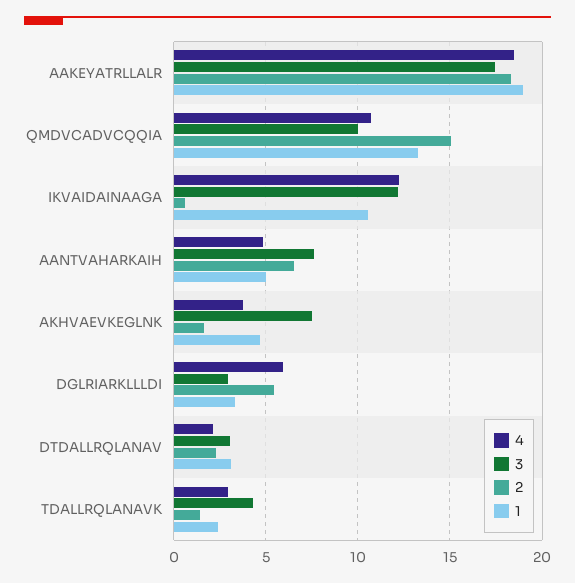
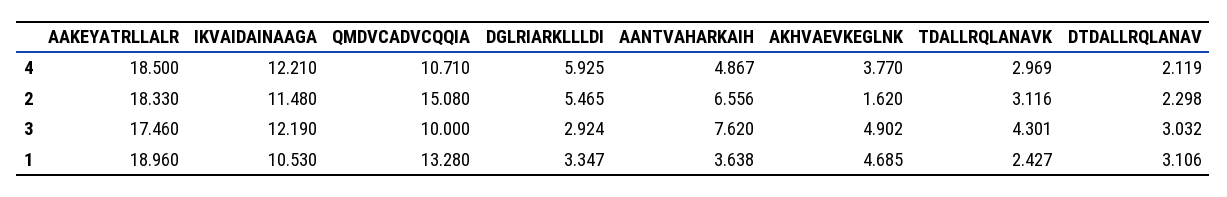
2, IKVAIDAINAAGA: 0.5 -> 11.48
1, AANTVAHARKAIH: 5 -> 3.638
3, AKHVAEVKEGLNK: 7.5 -> 4.902
2, TDALLRQLANAVK: 1.5 -> 3.116

